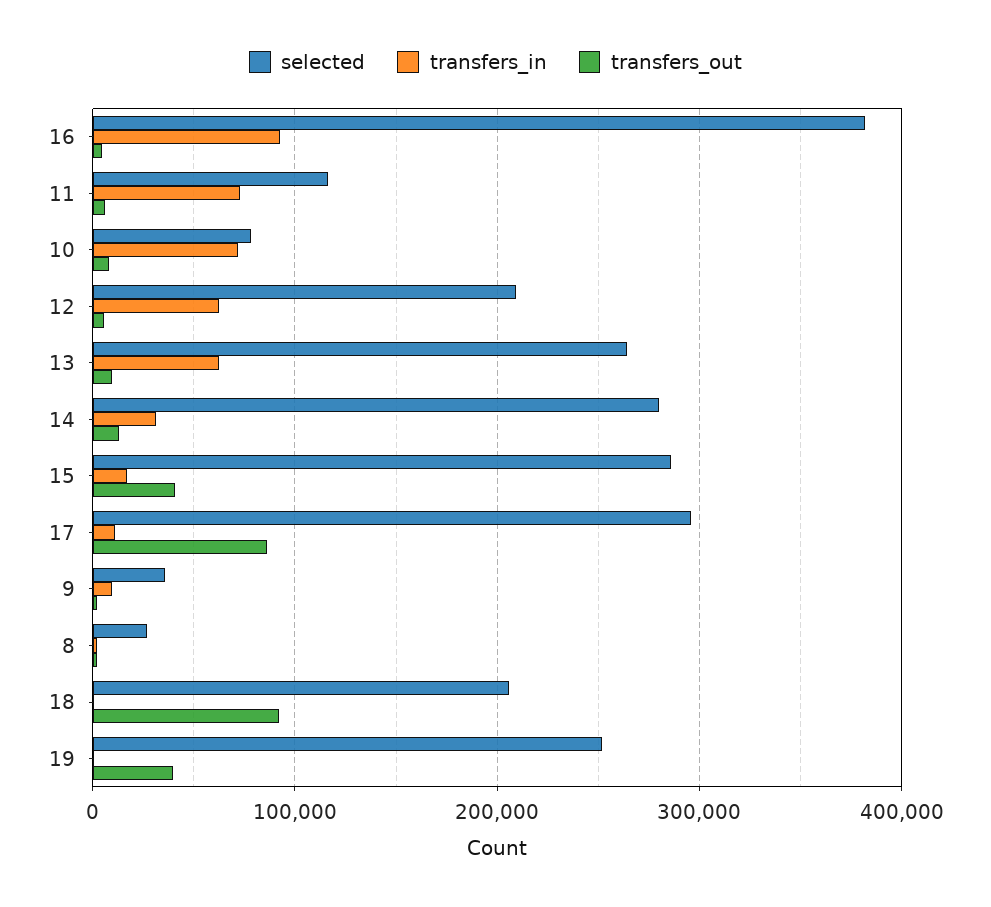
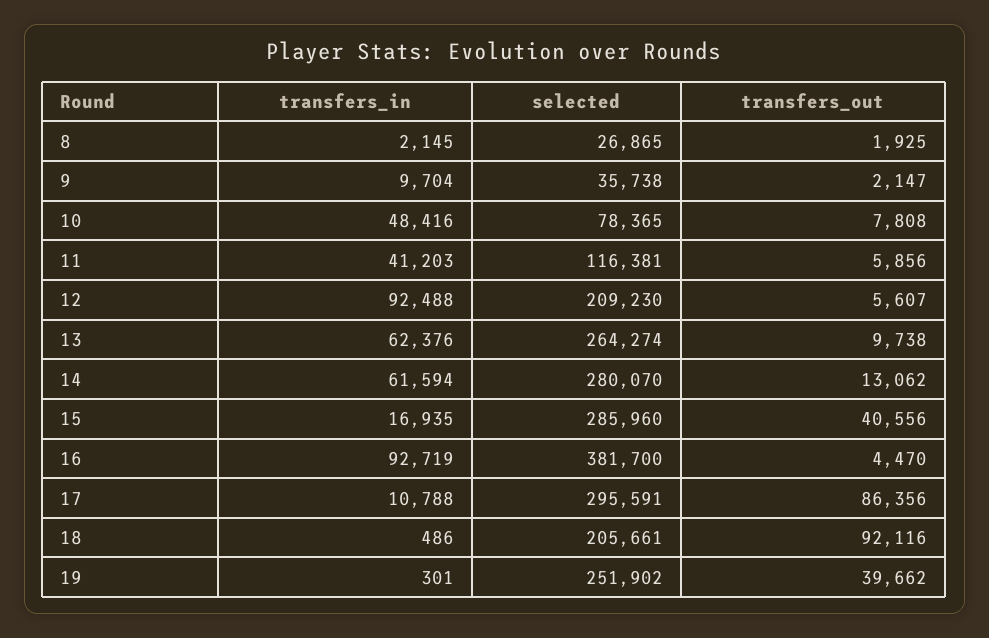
transfers_in, 11: 70000 -> 41203
transfers_in, 10: 70000 -> 48416
transfers_in, 12: 60000 -> 92488
transfers_in, 14: 30000 -> 61594

